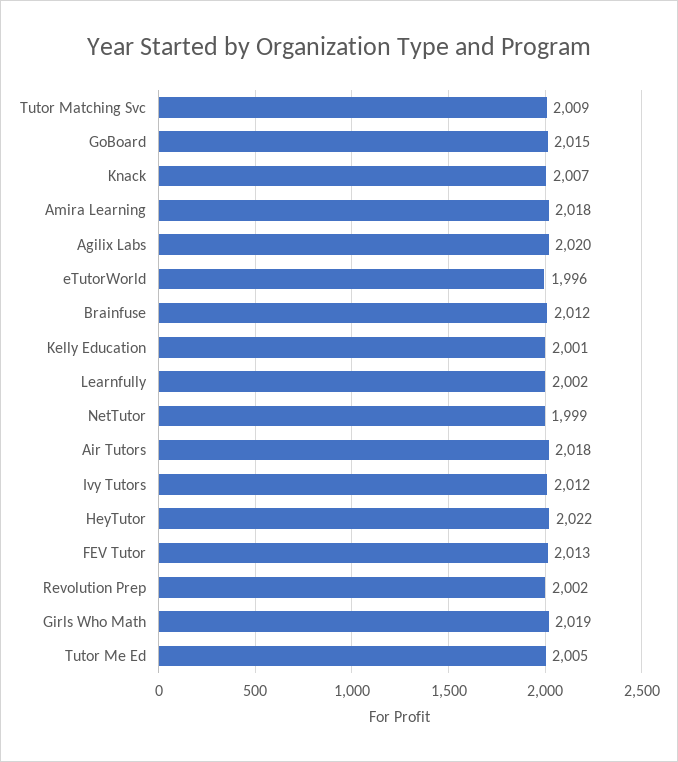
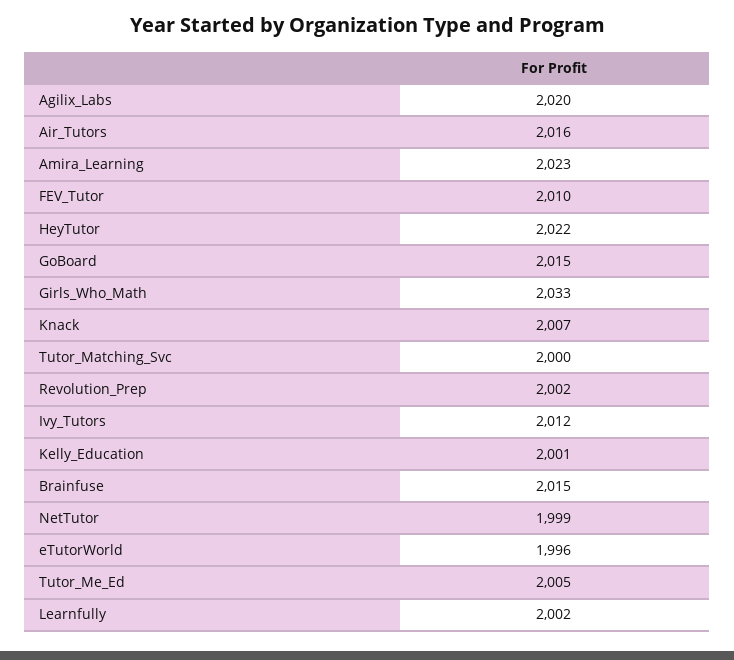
Tutor Matching Svc: 2009 -> 2000
Amira Learning: 2018 -> 2023
Brainfuse: 2012 -> 2015
Air Tutors: 2018 -> 2016
FEV Tutor: 2013 -> 2010
Girls Who Math: 2019 -> 2033

